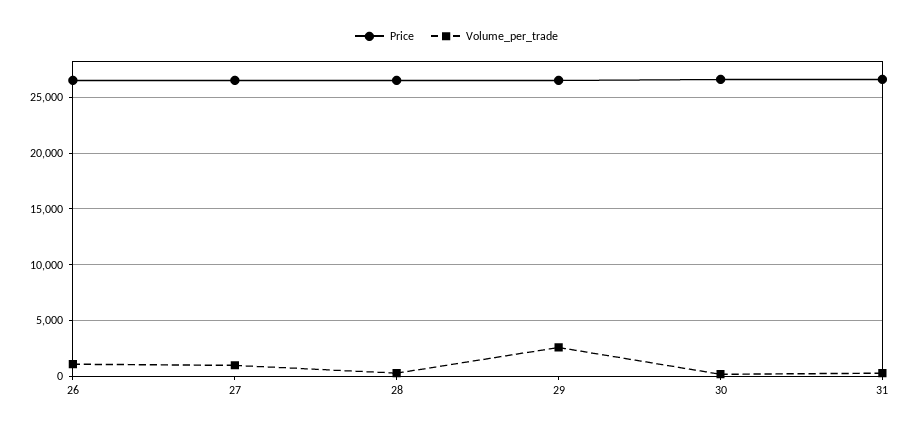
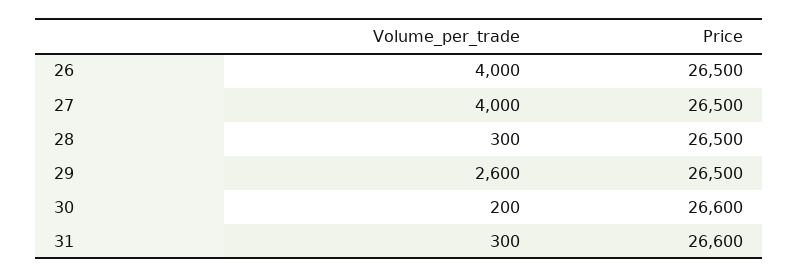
Volume_per_trade, 26: 1000 -> 4000
Volume_per_trade, 27: 1000 -> 4000

